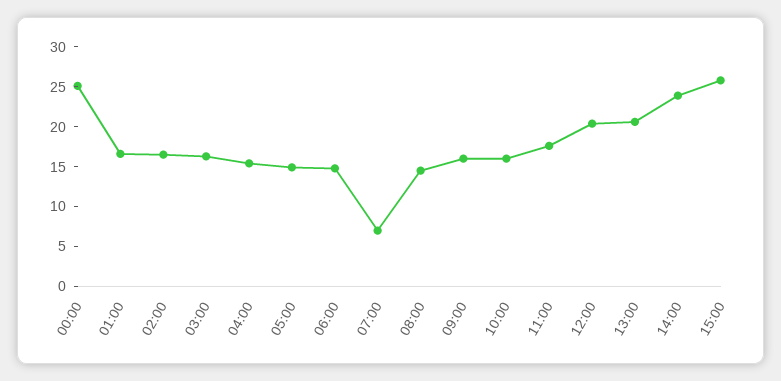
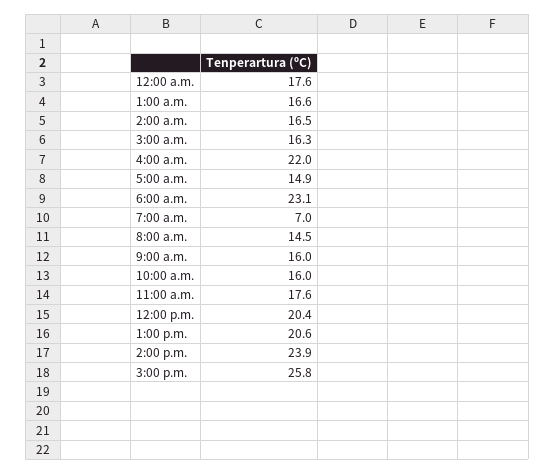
00:00: 25 -> 17.6
04:00: 15 -> 22
06:00: 15 -> 23.1

